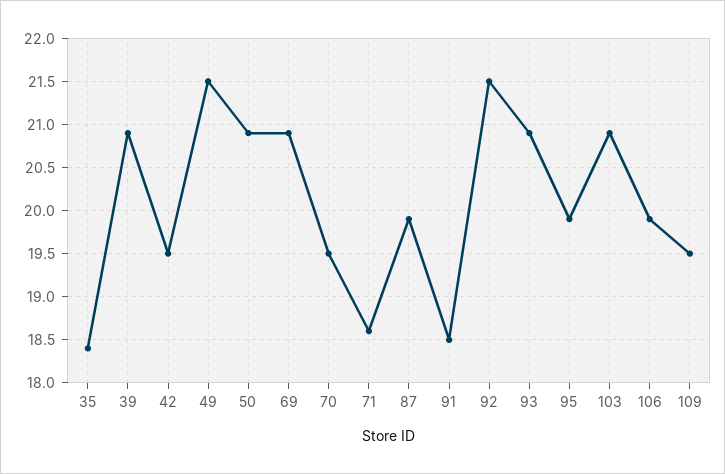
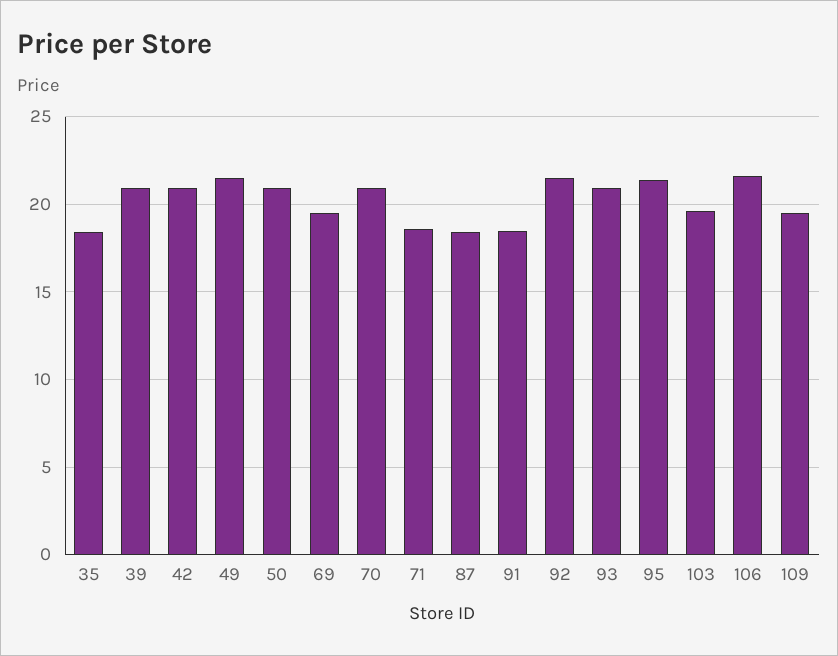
42: 19.5 -> 21
69: 20.9 -> 19.5
70: 19.5 -> 21
87: 19.9 -> 18.5
95: 19.9 -> 21.5
103: 20.9 -> 19.5
106: 19.9 -> 21.5

